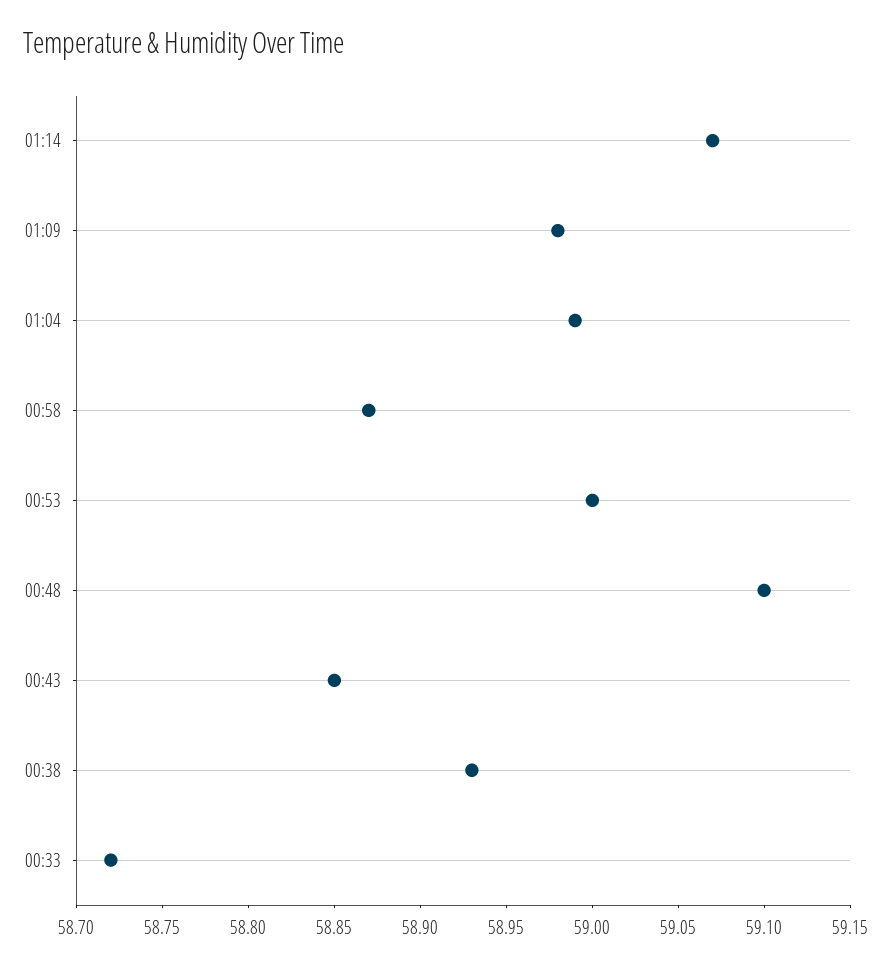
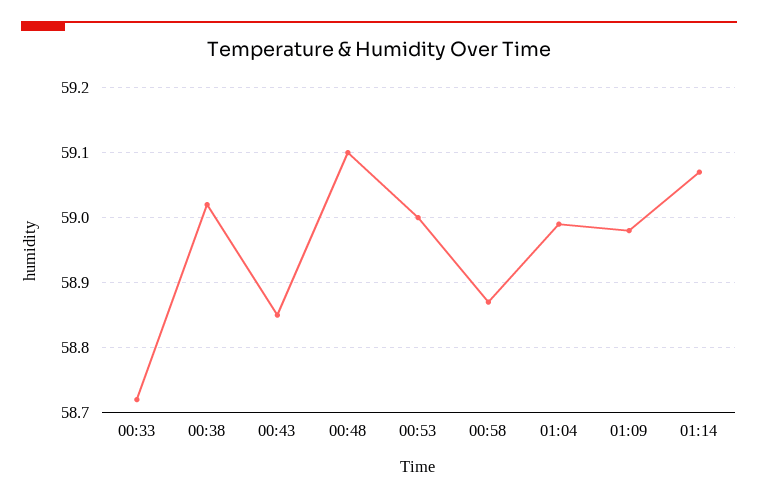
00:38: 58.93 -> 59.02

